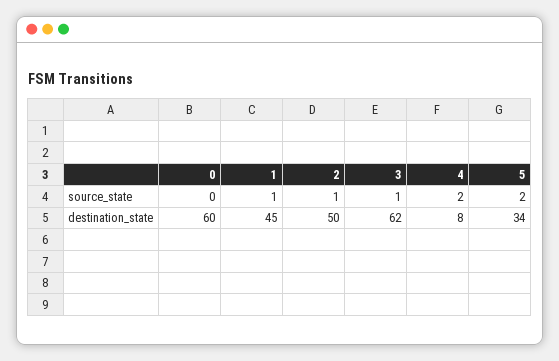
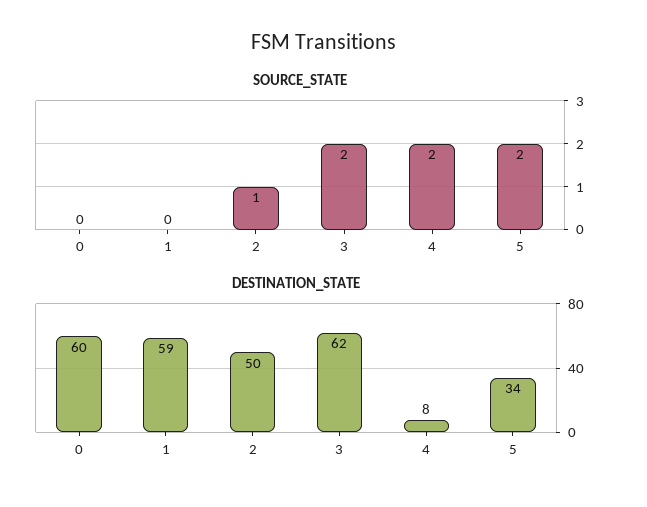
source_state, 1: 1 -> 0
source_state, 3: 1 -> 2
destination_state, 1: 45 -> 59

